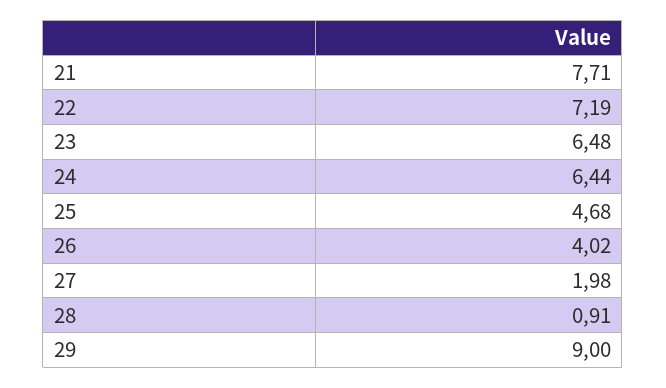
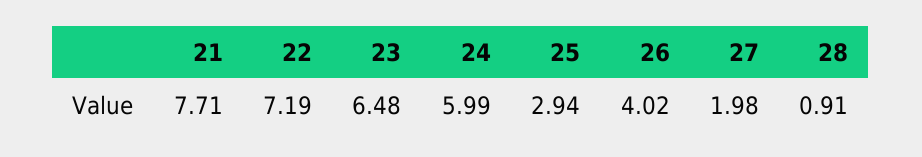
24: 6.44 -> 5.99
25: 4.68 -> 2.94
29: 9 -> none

